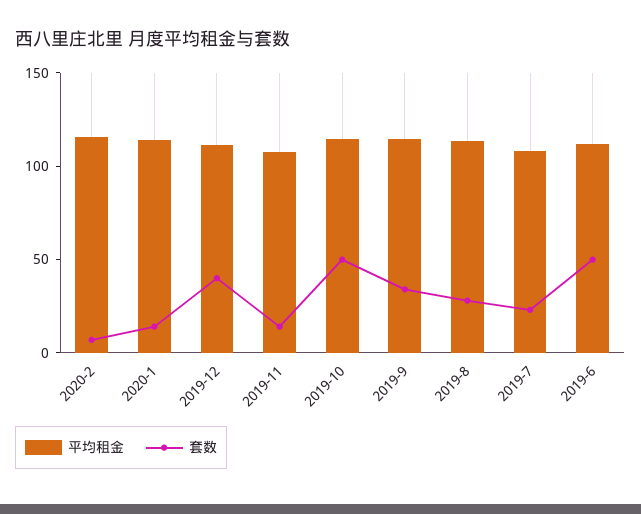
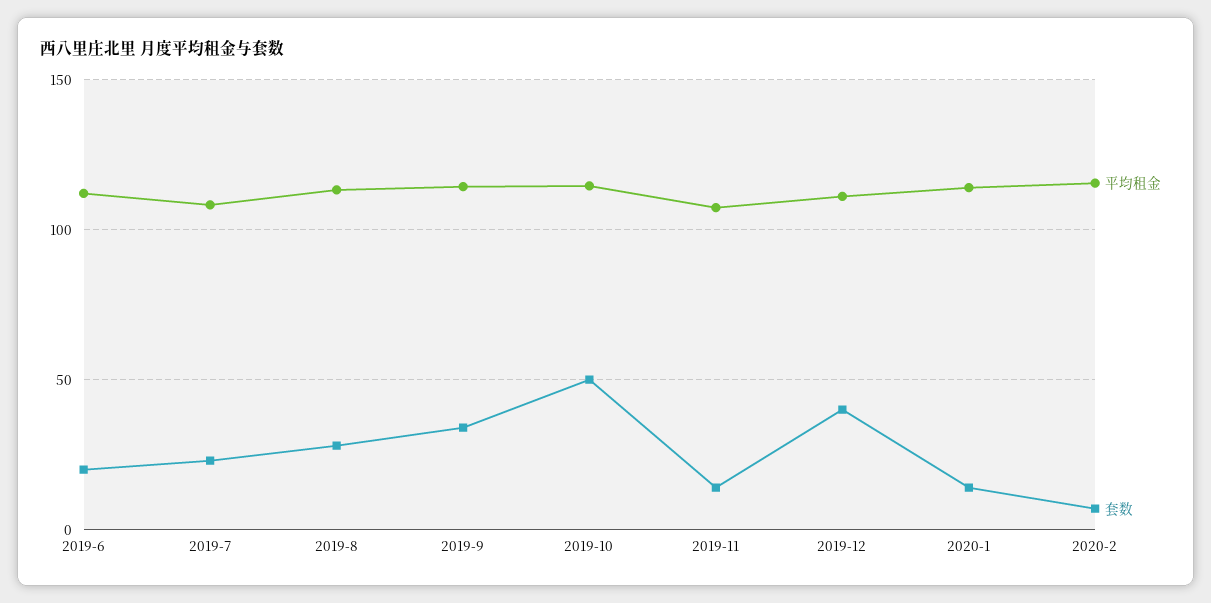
套数, 2019-6: 50 -> 20

